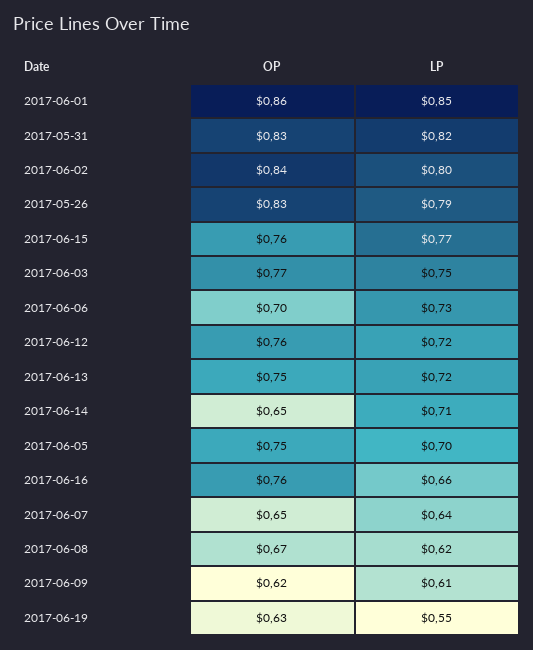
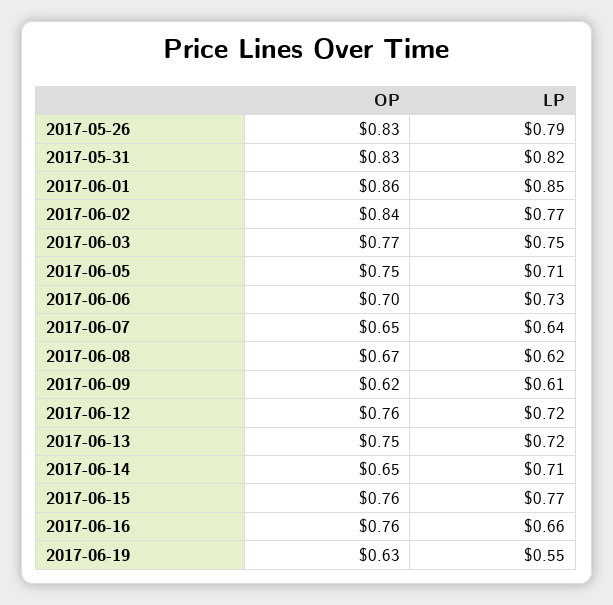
LP, 2017-06-02: 0.8 -> 0.77
LP, 2017-06-05: 0.7 -> 0.71

